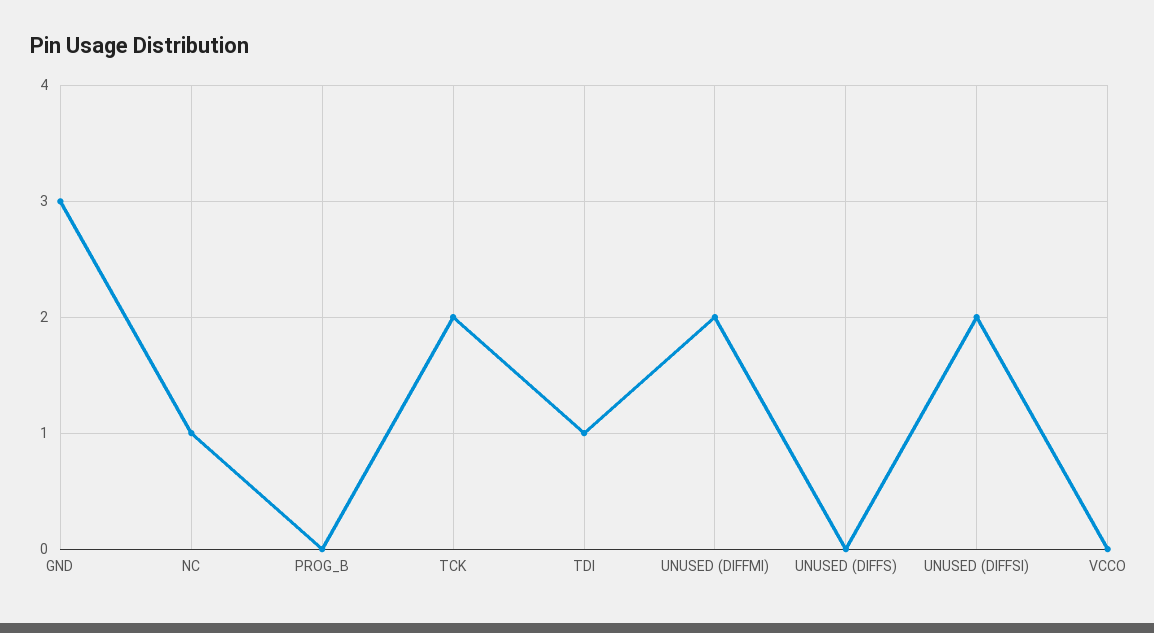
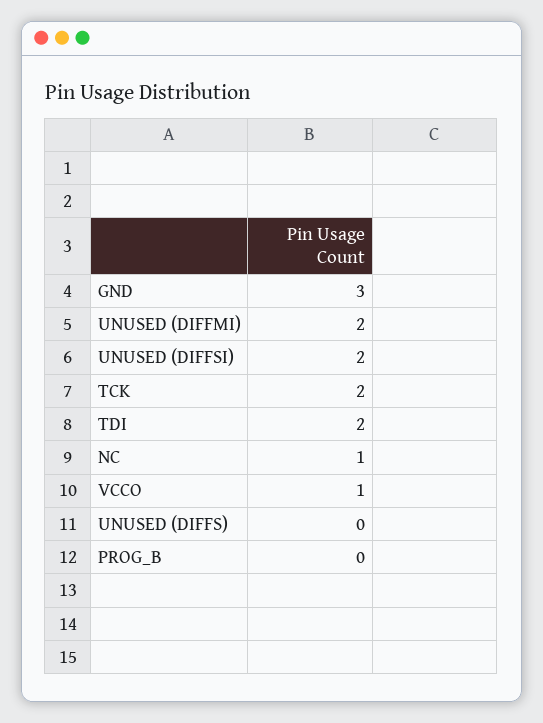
TDI: 1 -> 2
VCCO: 0 -> 1

